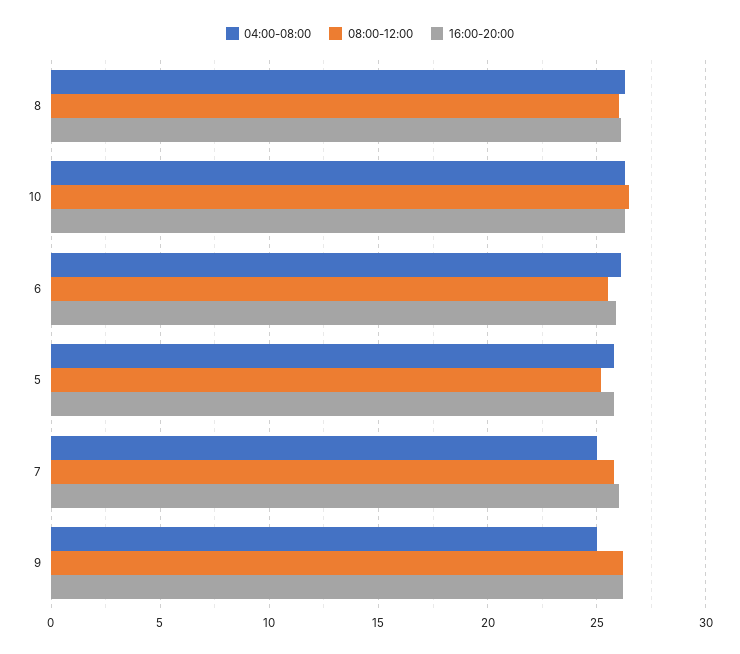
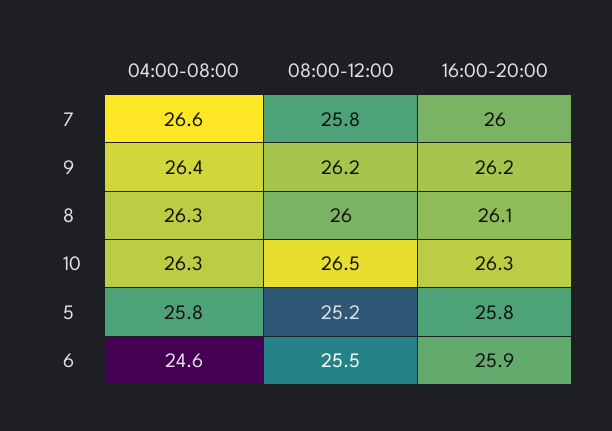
04:00-08:00, 6: 26 -> 24.6
04:00-08:00, 7: 25 -> 26.6
04:00-08:00, 9: 25 -> 26.4

